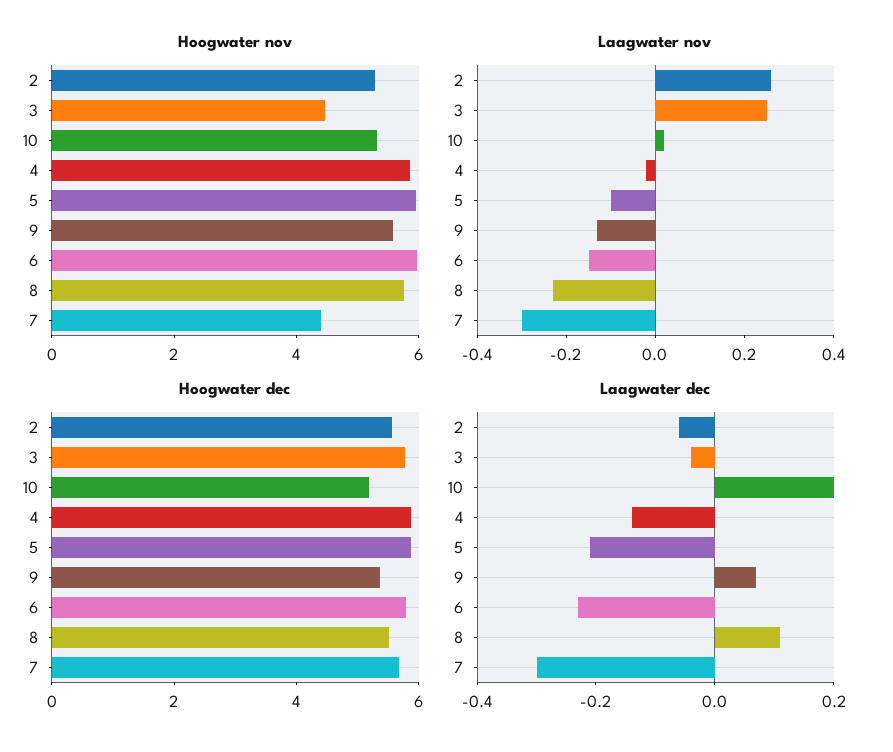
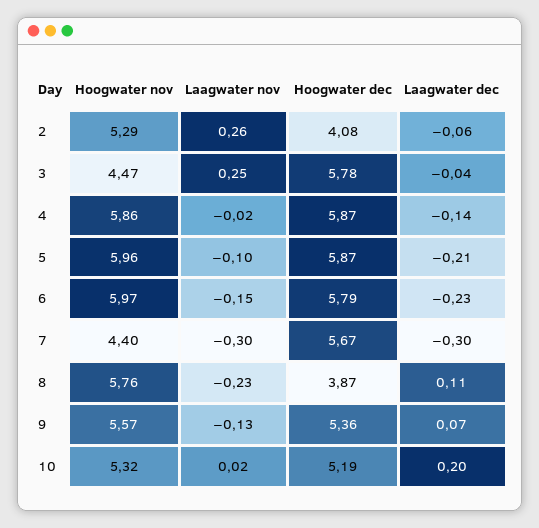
Hoogwater dec, 2: 5.5 -> 4.08
Hoogwater dec, 8: 5.5 -> 3.87

